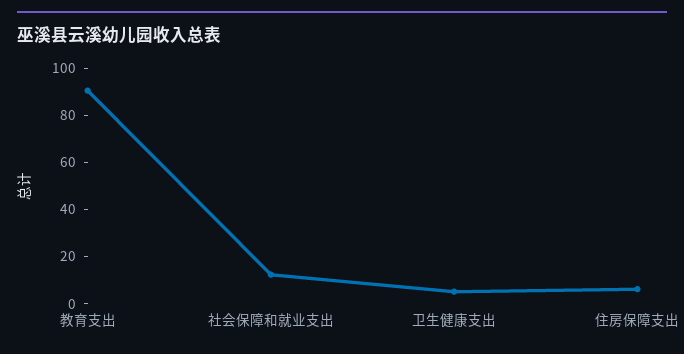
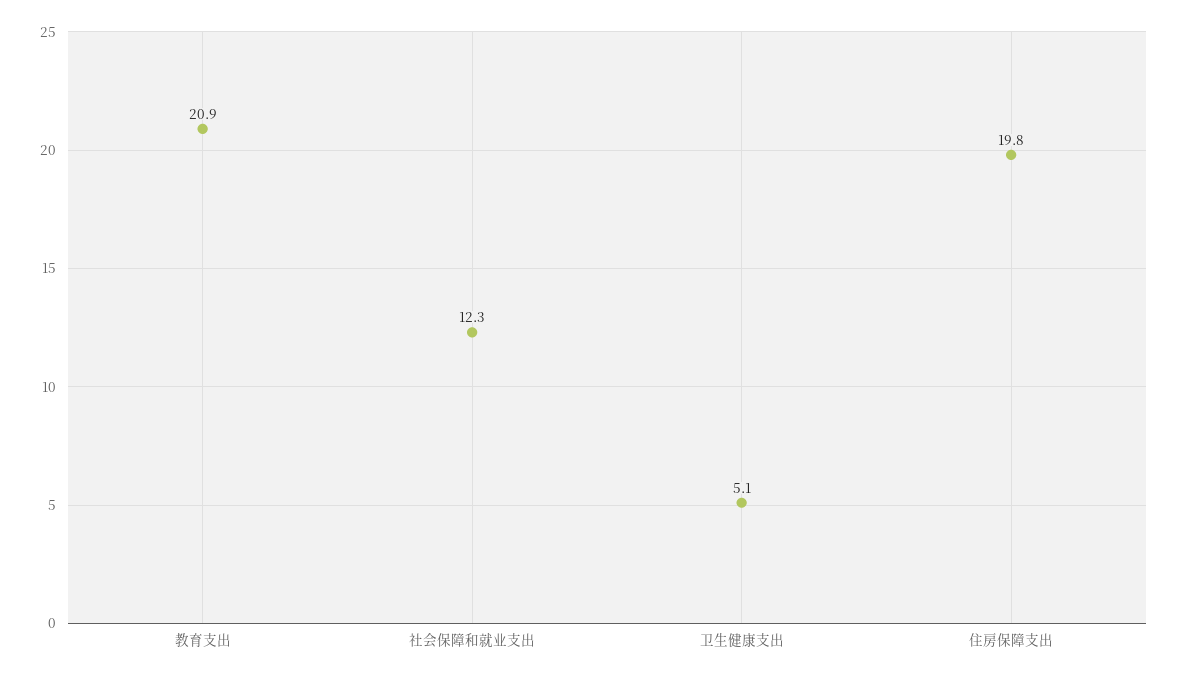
教育支出: 90 -> 20.9
住房保障支出: 5 -> 19.8

